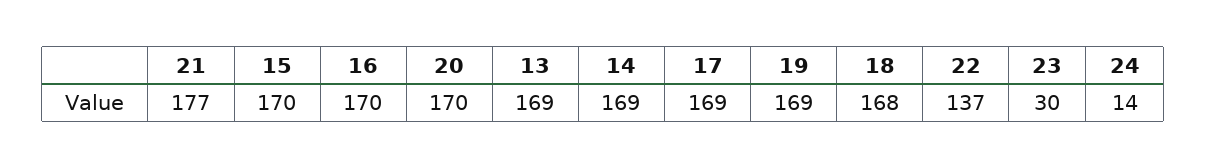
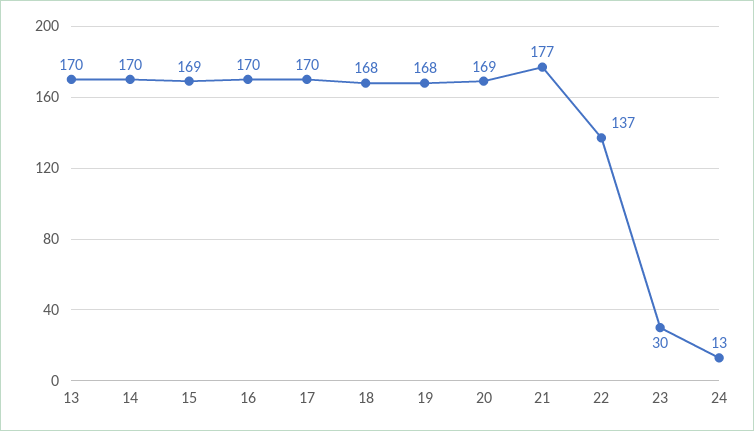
15: 170 -> 169
20: 170 -> 169
13: 169 -> 170
14: 169 -> 170
17: 169 -> 170
19: 169 -> 168
24: 14 -> 13

